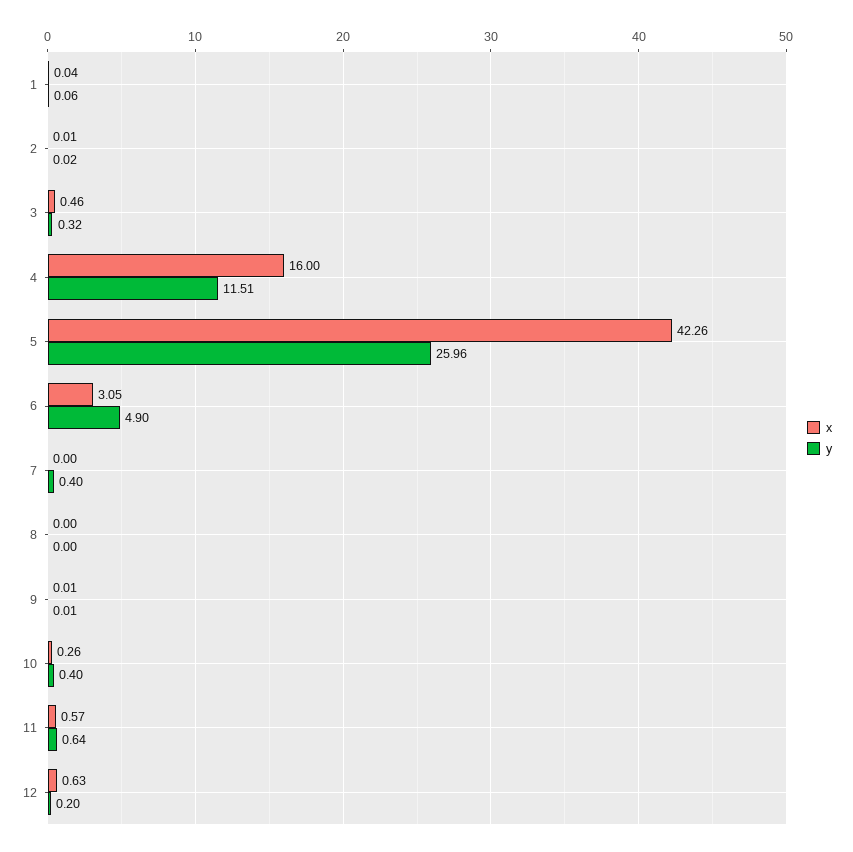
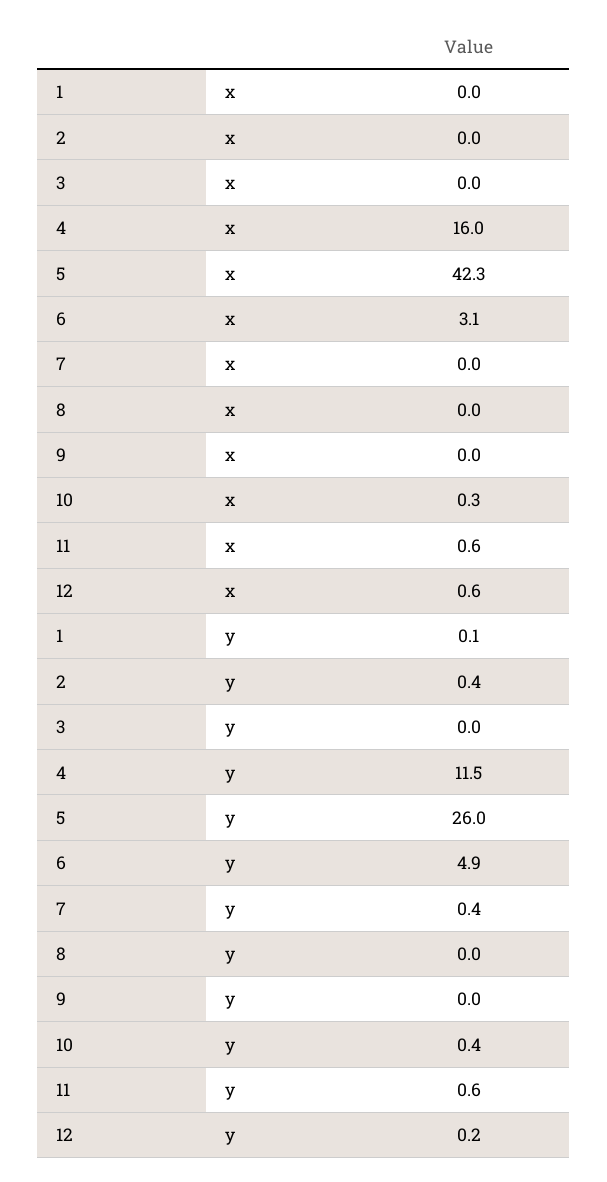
y, 2: 0.02 -> 0.4
x, 3: 0.46 -> 0
y, 3: 0.32 -> 0

